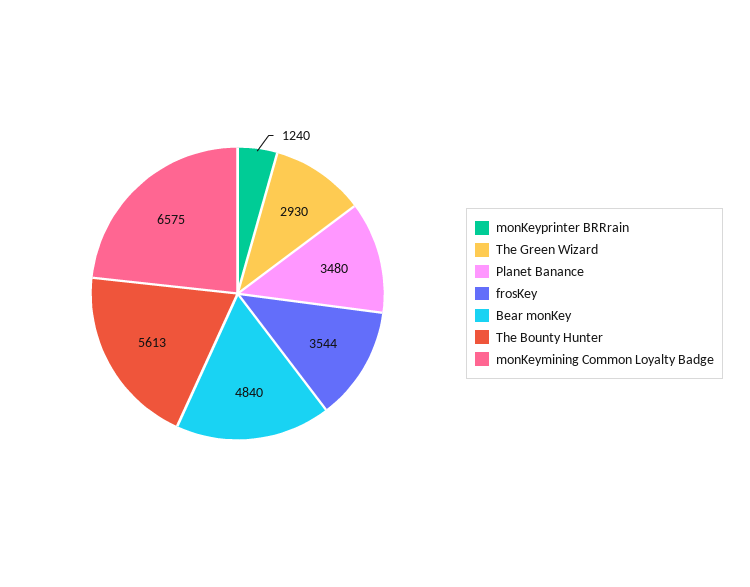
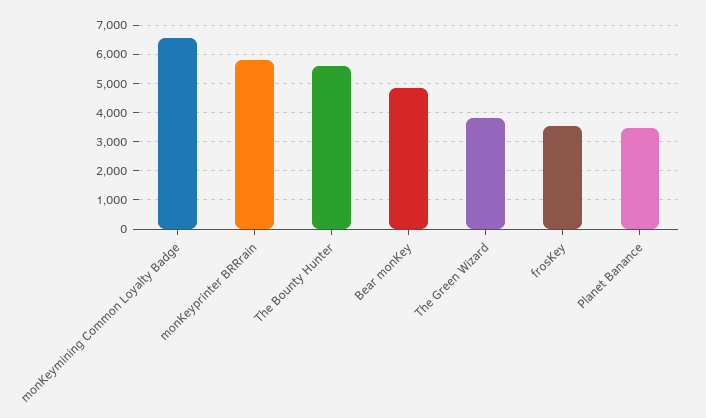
monKeyprinter BRRrain: 1240 -> 5750
The Green Wizard: 2930 -> 3750

